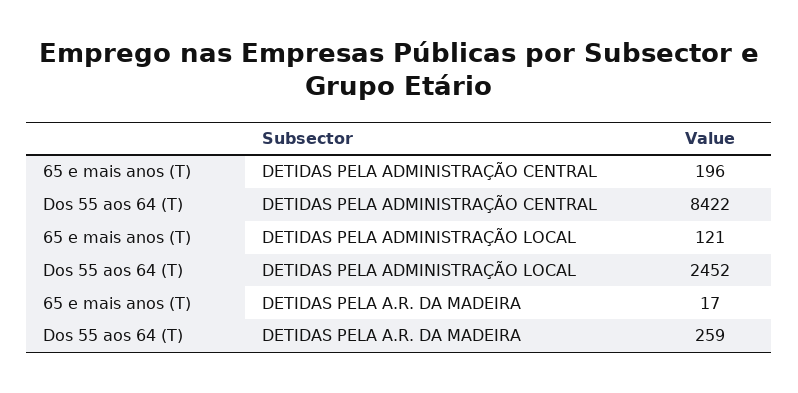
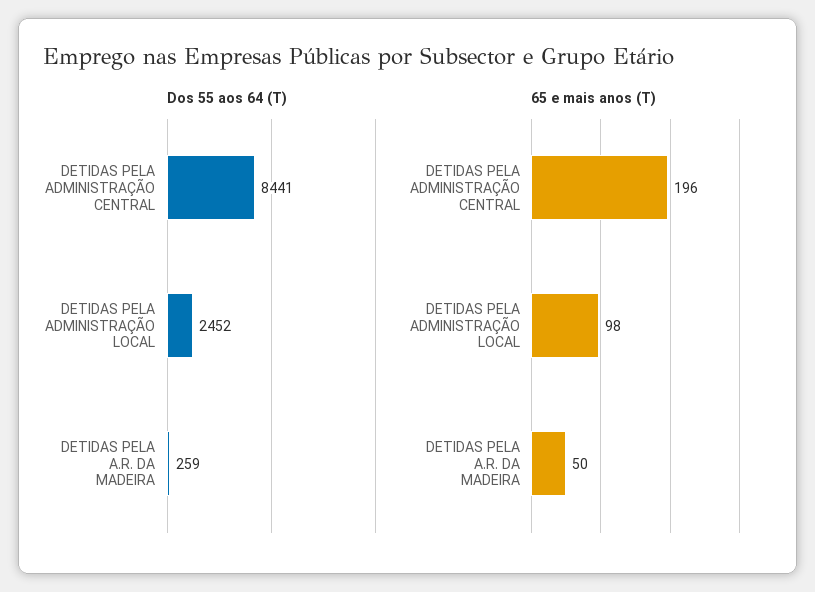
Dos 55 aos 64 (T), DETIDAS PELA ADMINISTRAÇÃO CENTRAL: 8422 -> 8441
65 e mais anos (T), DETIDAS PELA ADMINISTRAÇÃO LOCAL: 121 -> 98
65 e mais anos (T), DETIDAS PELA A.R. DA MADEIRA: 17 -> 50

